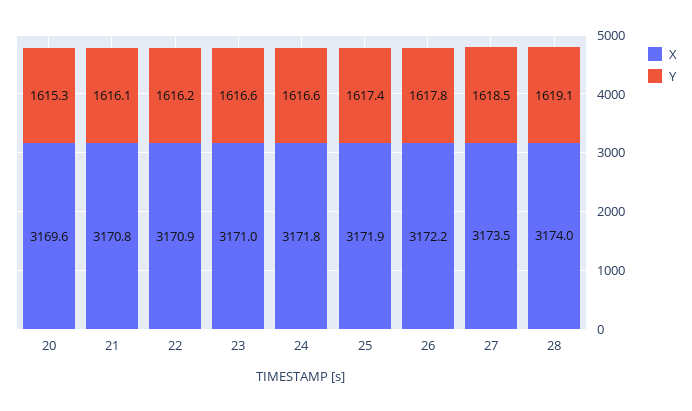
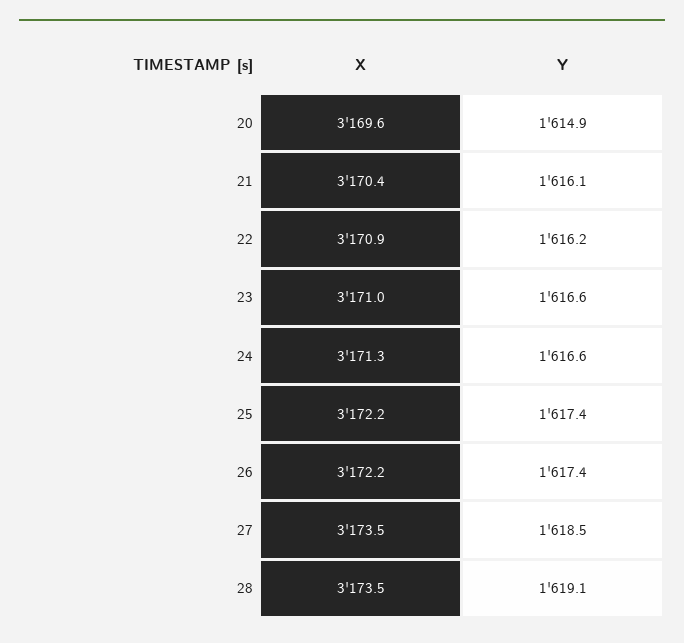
Y, 20: 1615.3 -> 1614.9
X, 21: 3170.8 -> 3170.4
X, 24: 3171.8 -> 3171.3
X, 25: 3171.9 -> 3172.2
Y, 26: 1617.8 -> 1617.4
X, 28: 3174 -> 3173.5

